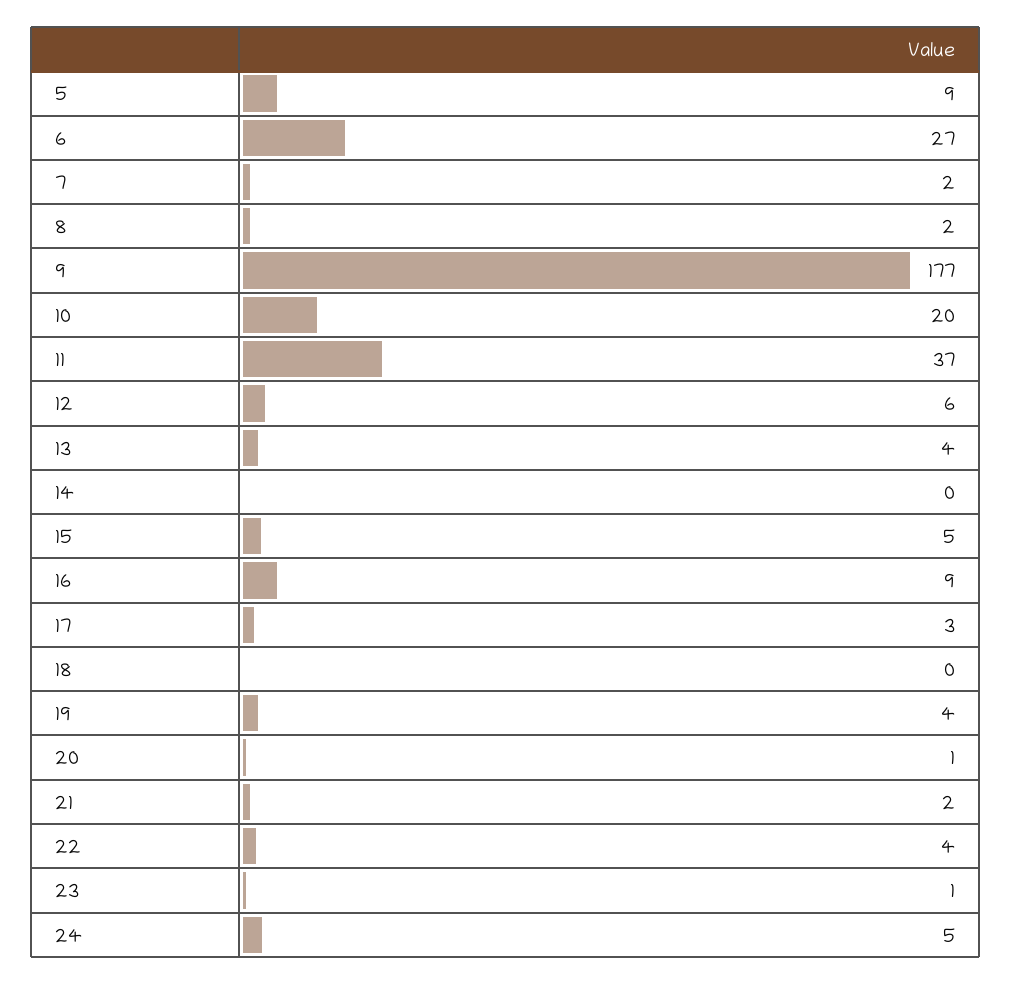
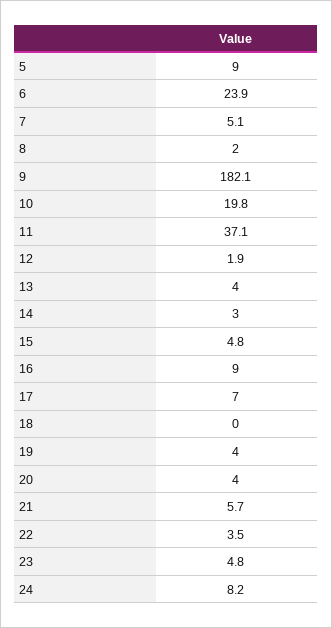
6: 27 -> 23.9
7: 2 -> 5.1
9: 177 -> 182.1
12: 6 -> 1.9
14: 0 -> 3
17: 3 -> 7
20: 1 -> 4
21: 2 -> 5.7
23: 1 -> 4.8
24: 5 -> 8.2

